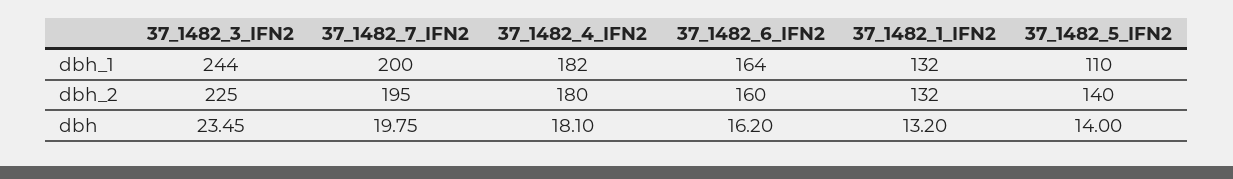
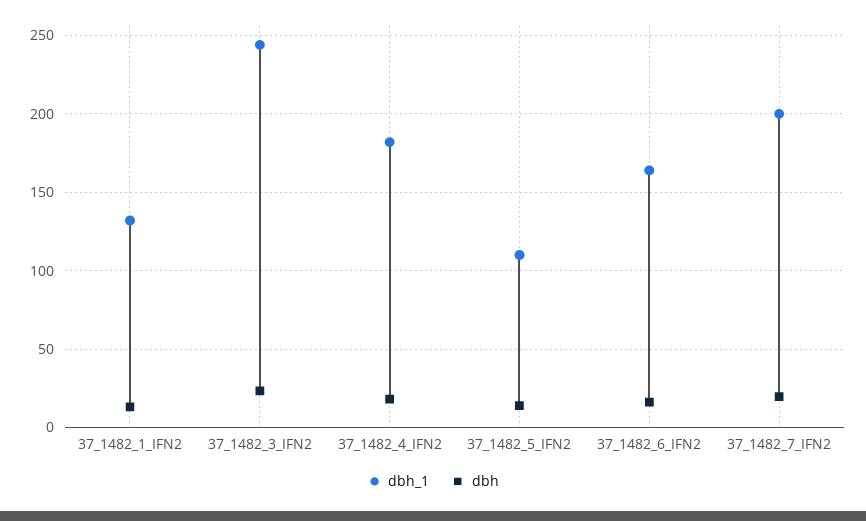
dbh_2, 37_1482_3_IFN2: 225 -> none
dbh_2, 37_1482_7_IFN2: 195 -> none
dbh_2, 37_1482_4_IFN2: 180 -> none
dbh_2, 37_1482_6_IFN2: 160 -> none
dbh_2, 37_1482_1_IFN2: 132 -> none
dbh_2, 37_1482_5_IFN2: 140 -> none

